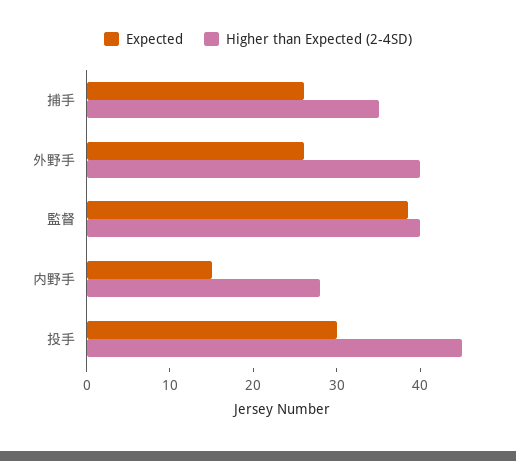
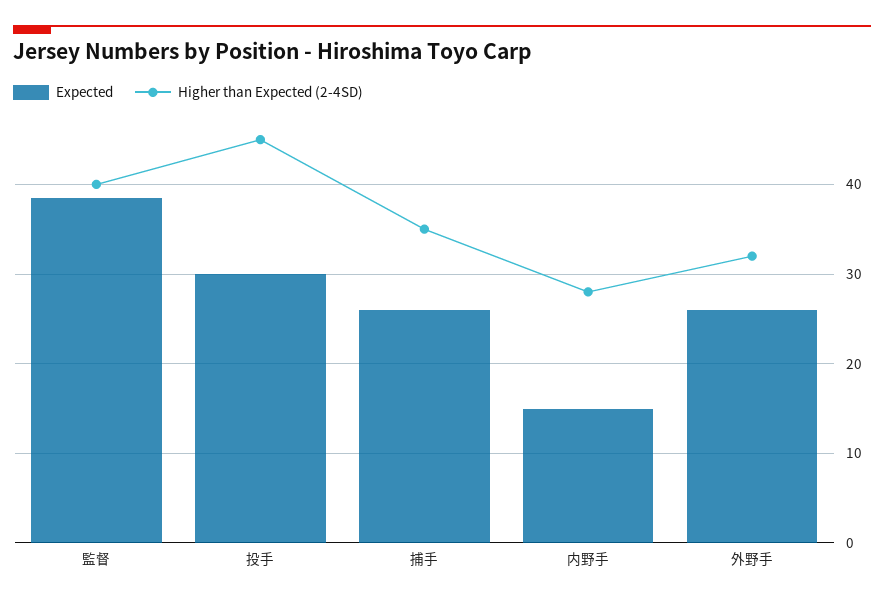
Higher than Expected (2-4SD), 外野手: 40 -> 32

